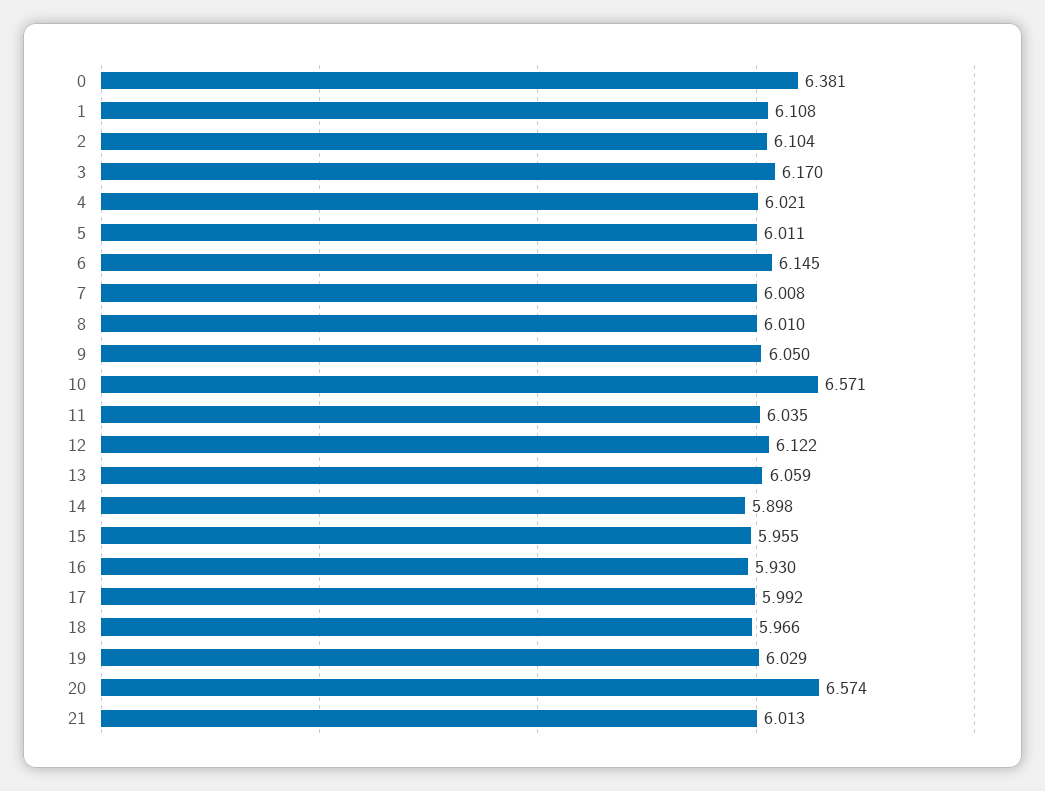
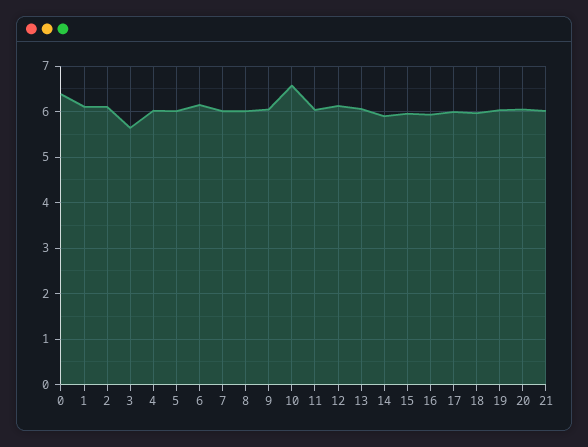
3: 6.17 -> 5.6
20: 6.574 -> 6

